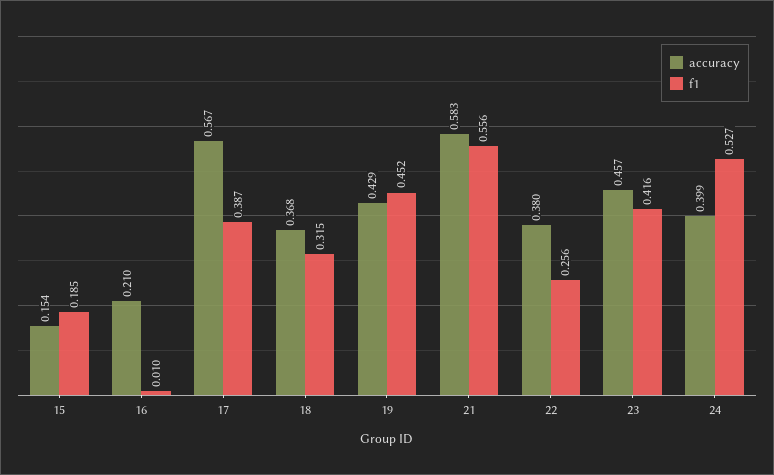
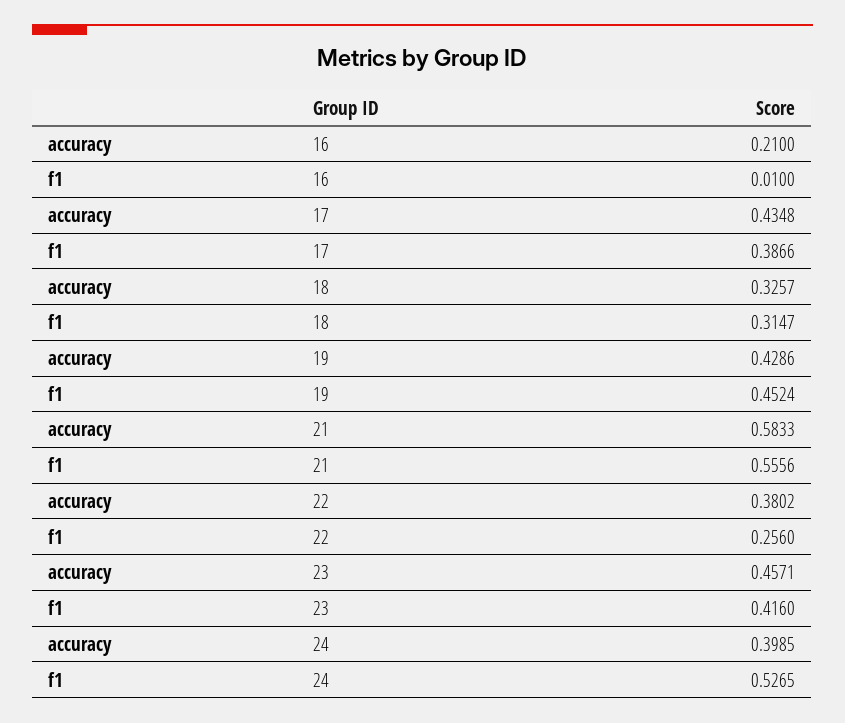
accuracy, 15: 0.154 -> none
f1, 15: 0.185 -> none
accuracy, 17: 0.567 -> 0.4348
accuracy, 18: 0.368 -> 0.3257

